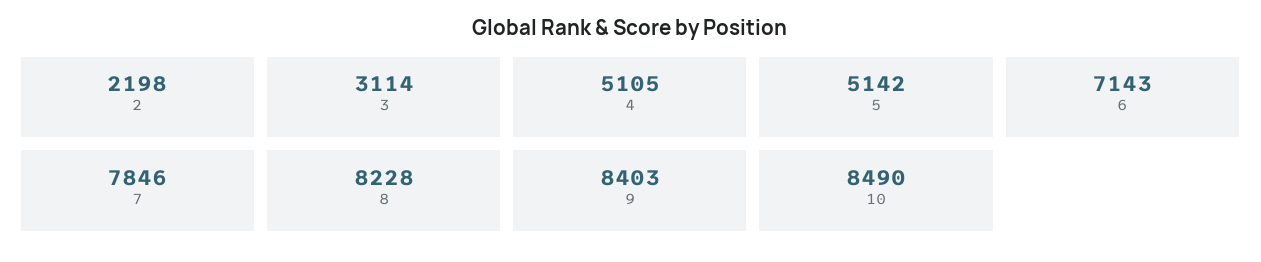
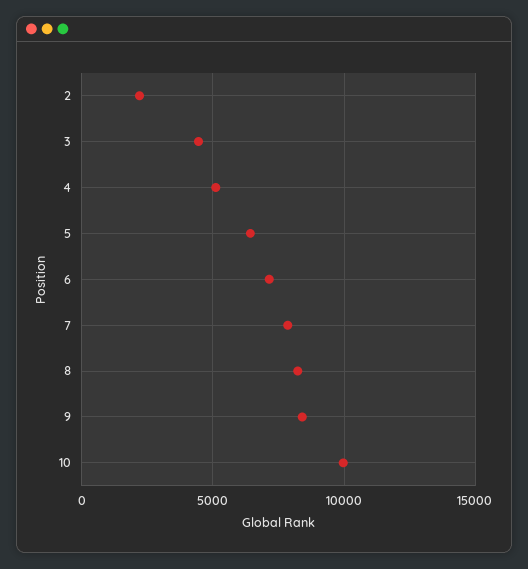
3: 3114 -> 4500
5: 5142 -> 6500
10: 8490 -> 10000

